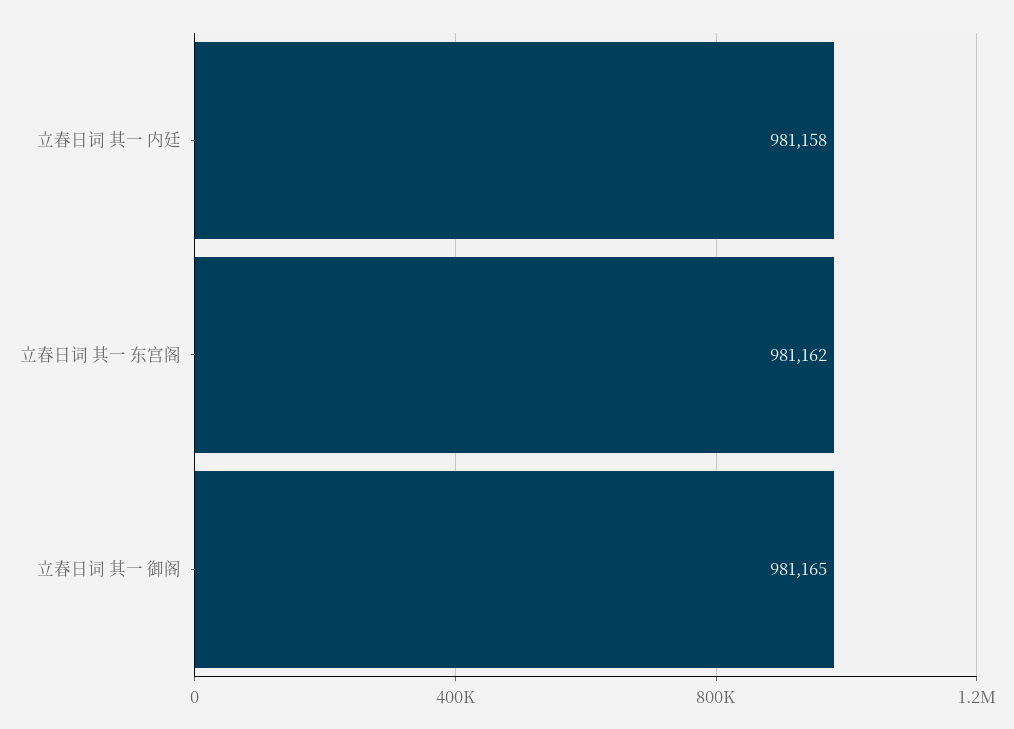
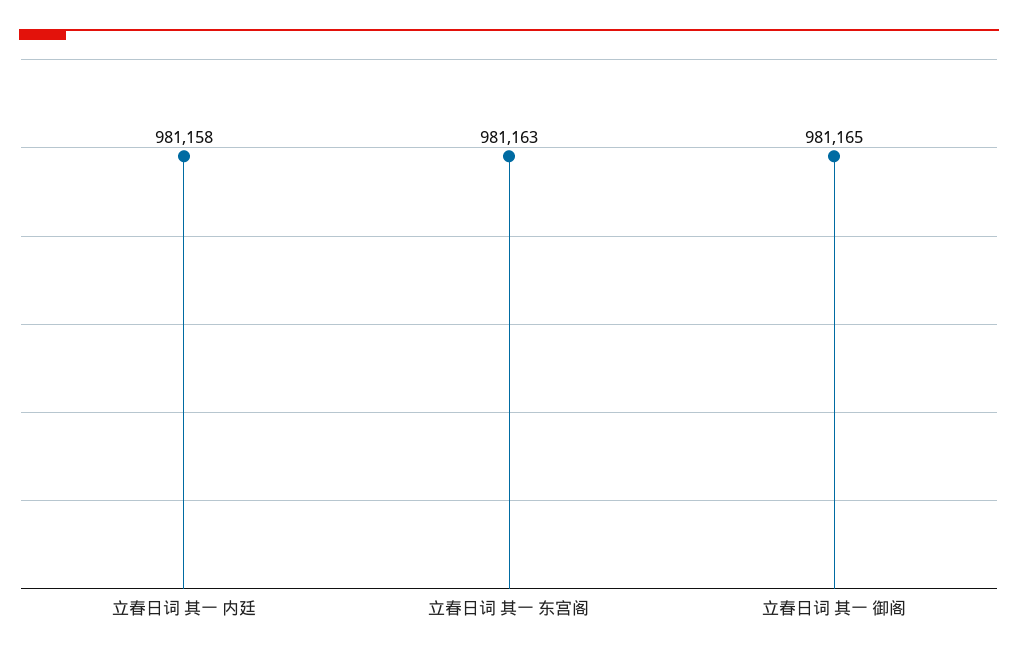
立春日词 其一 东宫阁: 981162 -> 981163

